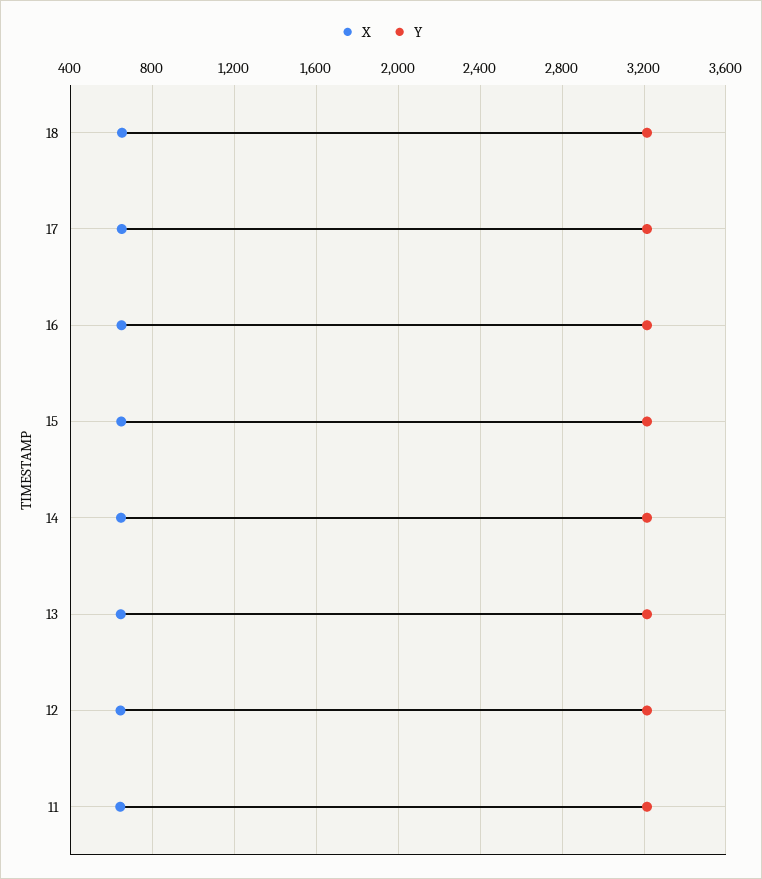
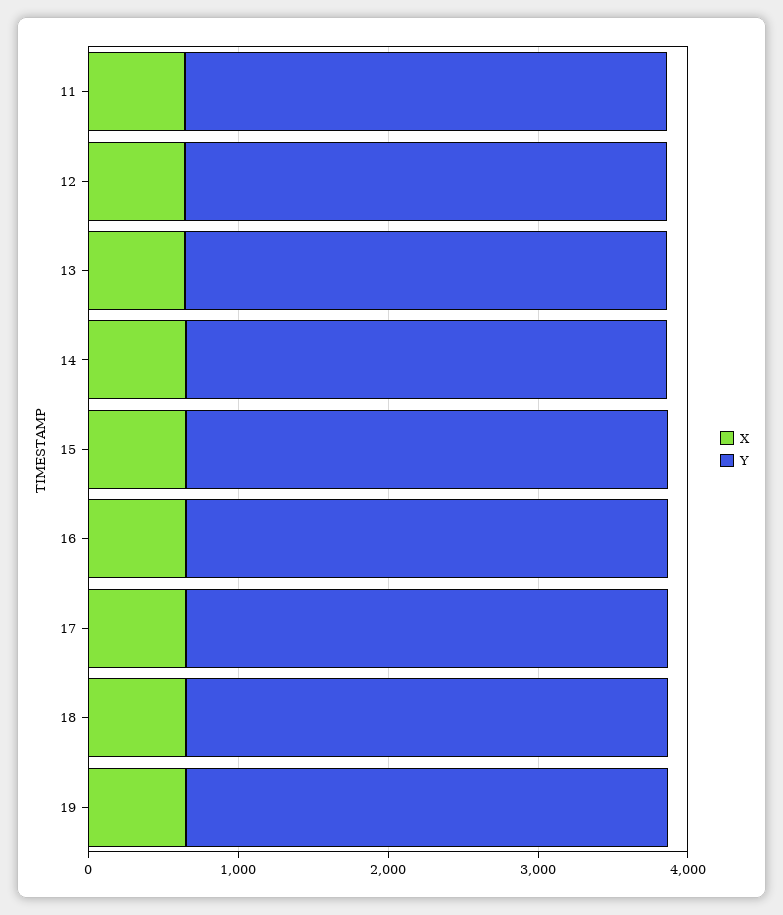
X, 19: none -> 600
Y, 19: none -> 3200

